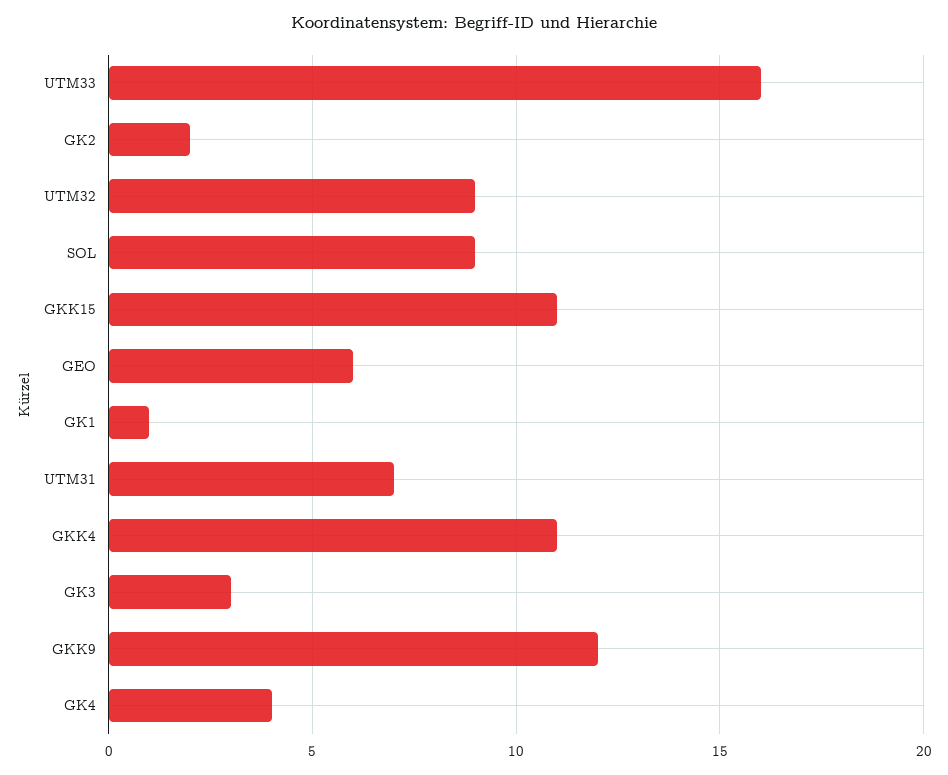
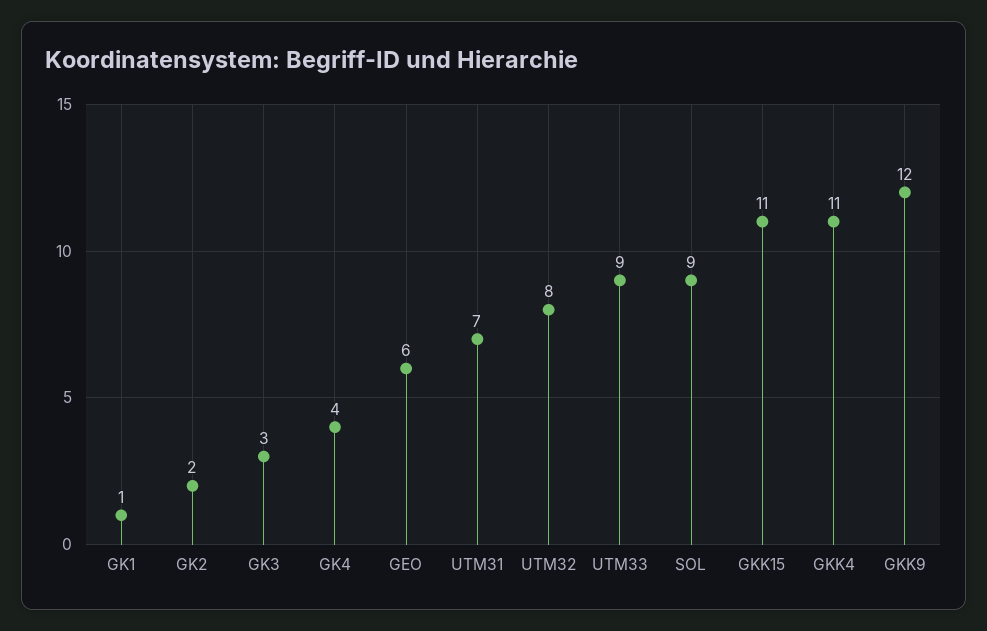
UTM33: 16 -> 9
UTM32: 9 -> 8

